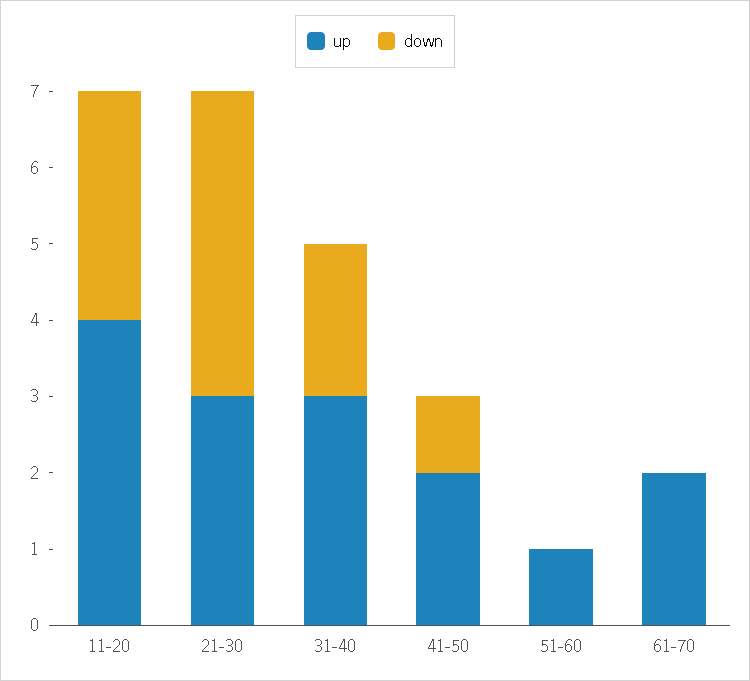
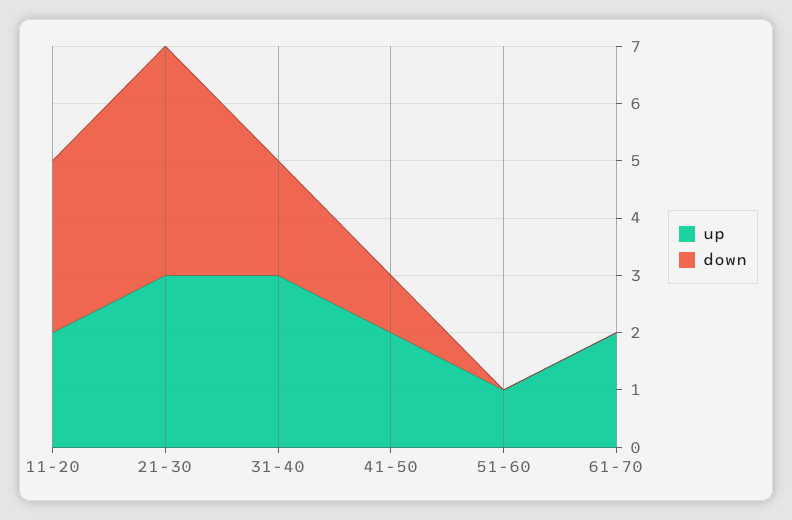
up, 11-20: 4 -> 2

